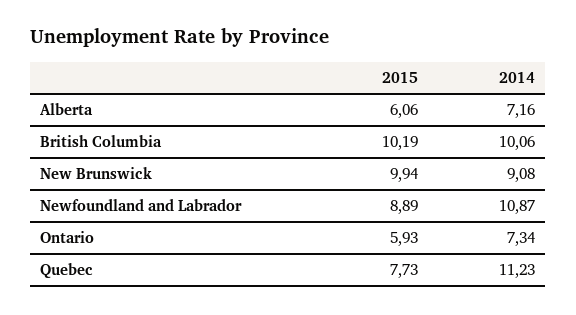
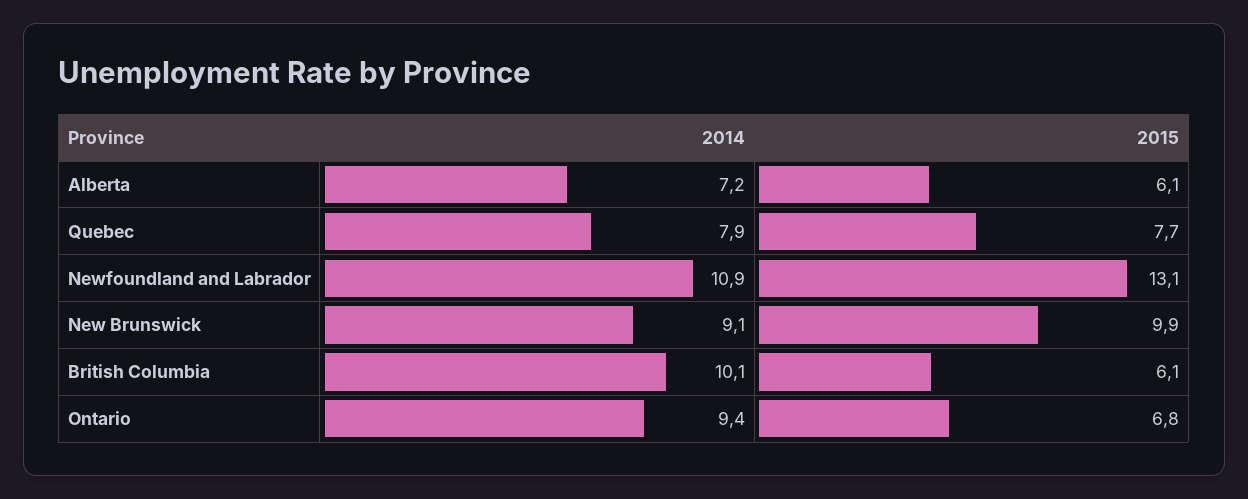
2015, British Columbia: 10.19 -> 6.1
2015, Newfoundland and Labrador: 8.89 -> 13.1
2015, Ontario: 5.93 -> 6.8
2014, Ontario: 7.34 -> 9.4
2014, Quebec: 11.23 -> 7.9

